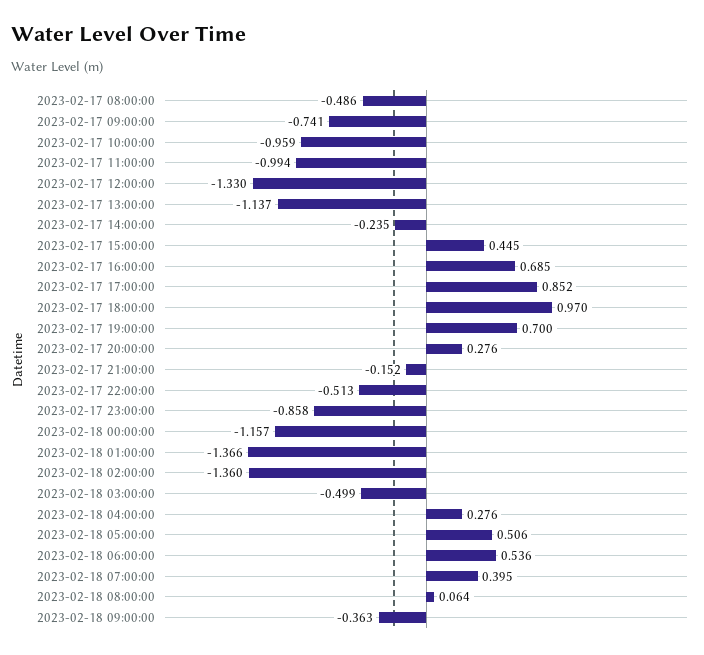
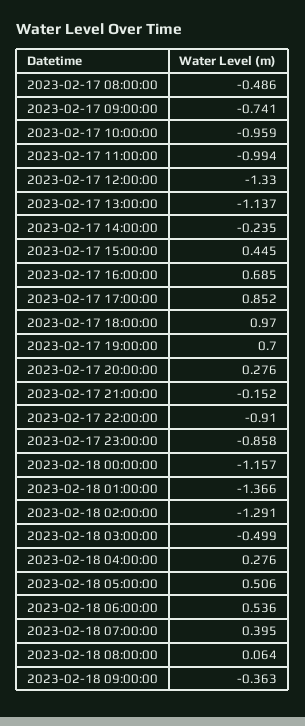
2023-02-17 22:00:00: -0.513 -> -0.91
2023-02-18 02:00:00: -1.36 -> -1.291

